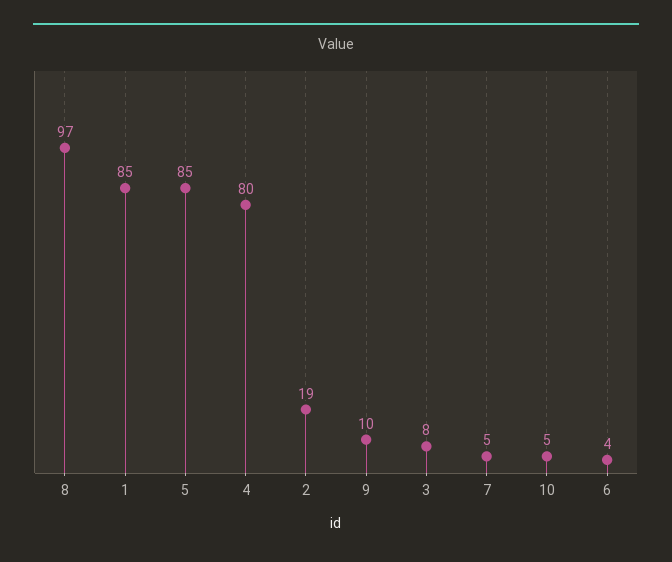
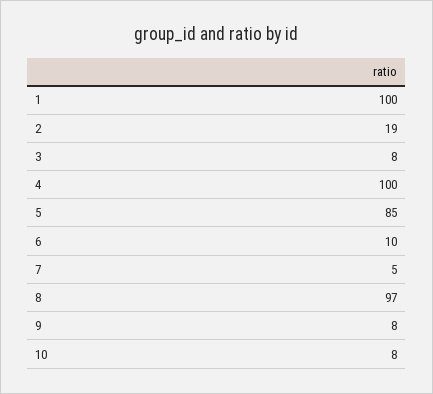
1: 85 -> 100
4: 80 -> 100
9: 10 -> 8
10: 5 -> 8
6: 4 -> 10

